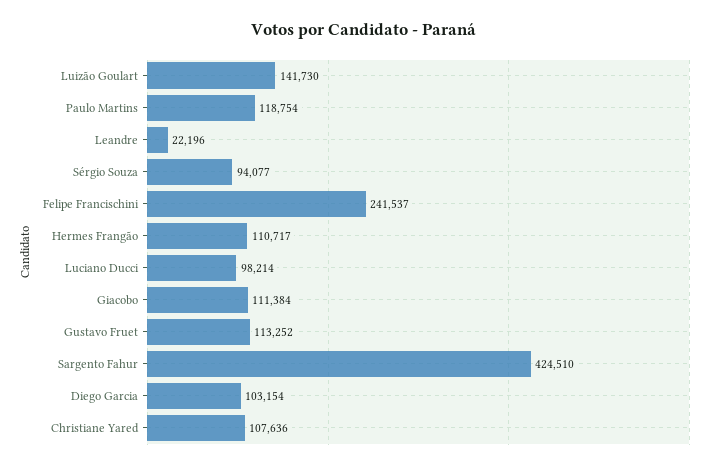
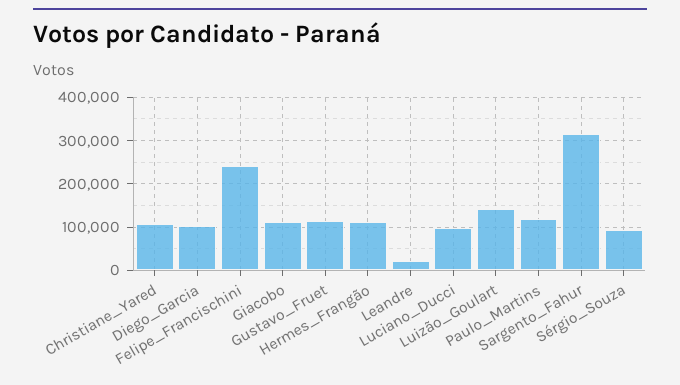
Sargento Fahur: 424510 -> 320000

